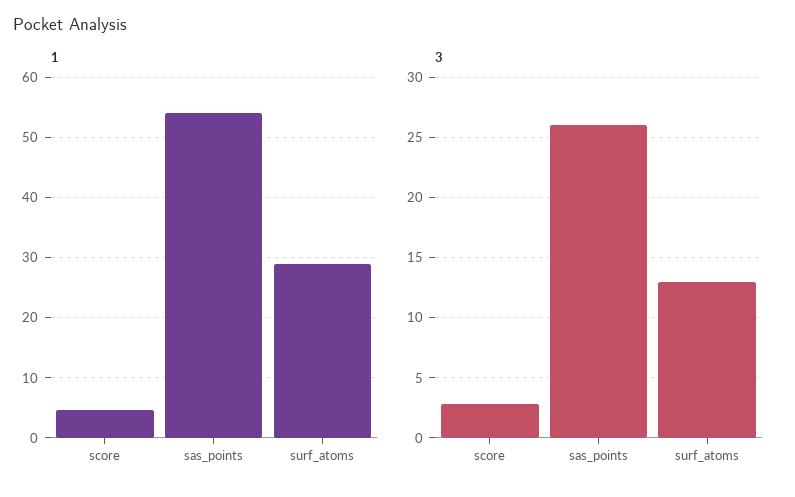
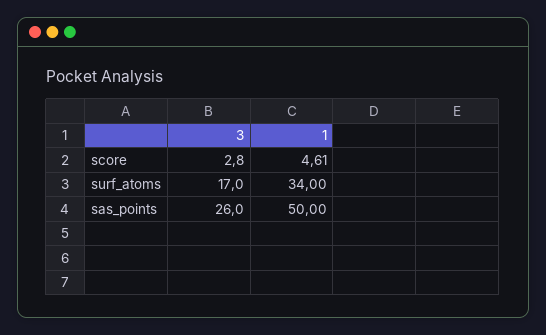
1, sas_points: 54 -> 50
1, surf_atoms: 29 -> 34
3, surf_atoms: 13 -> 17

